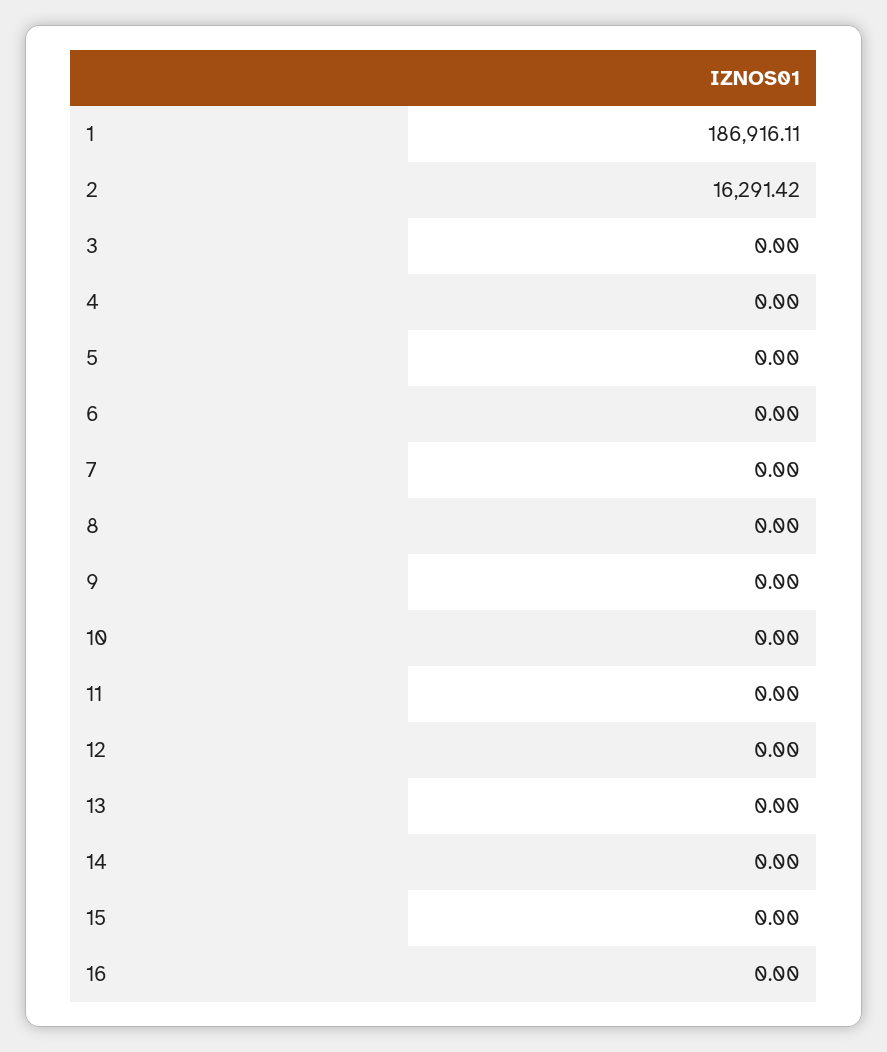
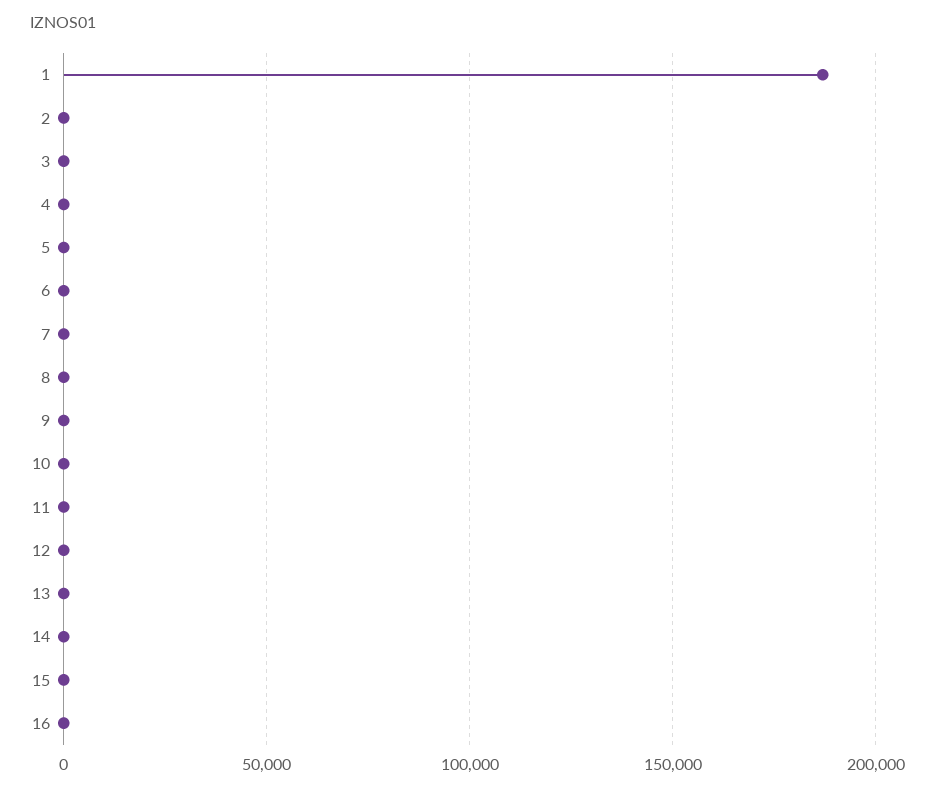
2: 16291.42 -> 0

